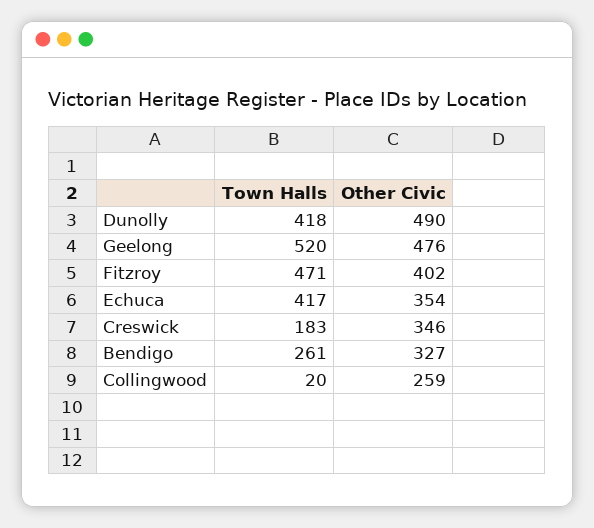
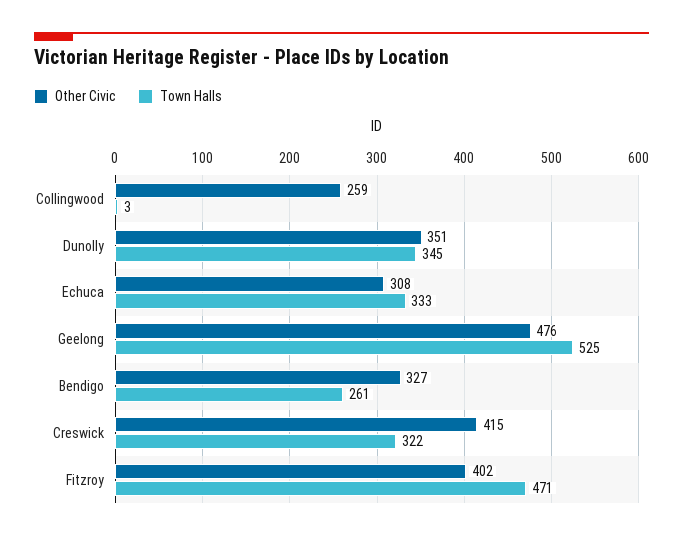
Town Halls, Dunolly: 418 -> 345
Other Civic, Dunolly: 490 -> 351
Town Halls, Geelong: 520 -> 525
Town Halls, Echuca: 417 -> 333
Other Civic, Echuca: 354 -> 308
Town Halls, Creswick: 183 -> 322
Other Civic, Creswick: 346 -> 415
Town Halls, Collingwood: 20 -> 3

